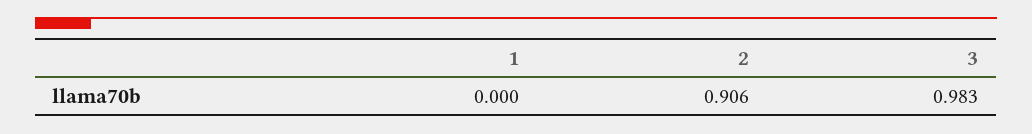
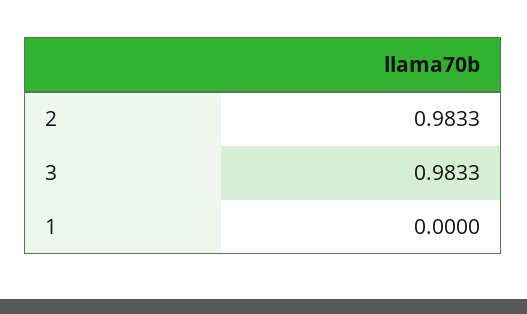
2: 0.906 -> 0.9833

